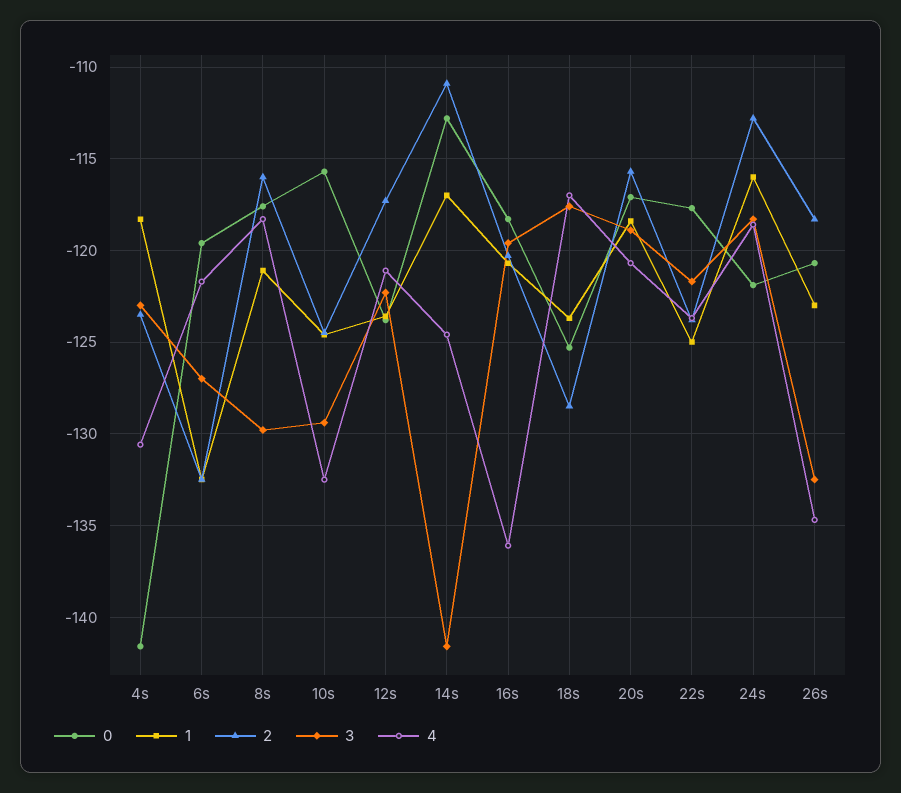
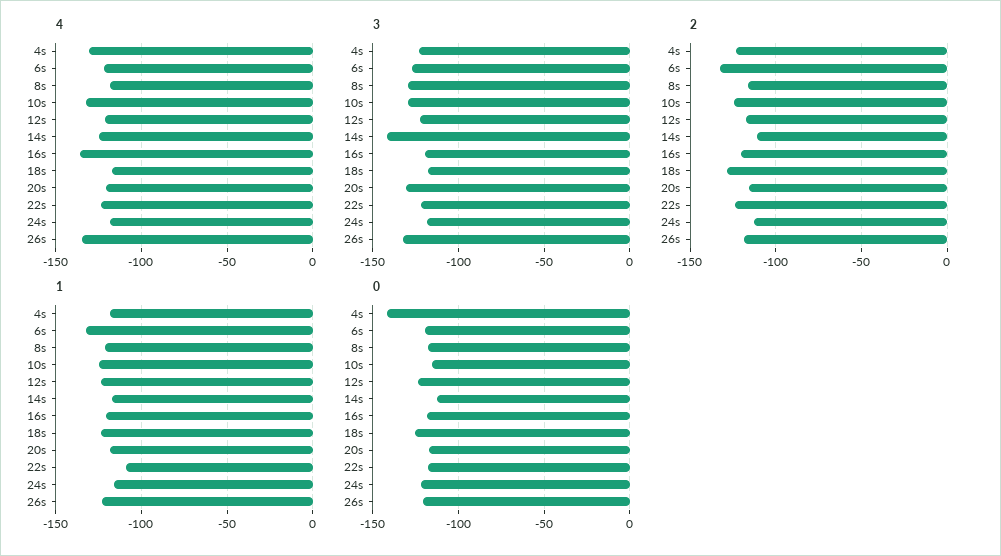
3, 20s: -119 -> -130
1, 22s: -125 -> -110

